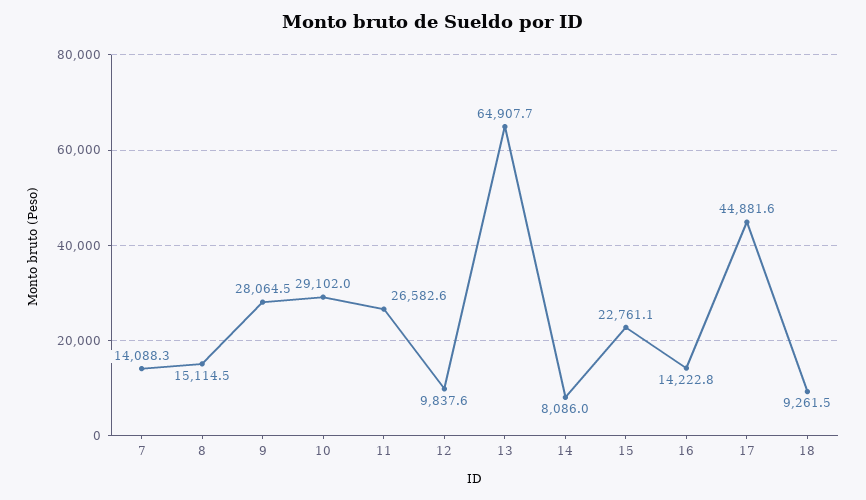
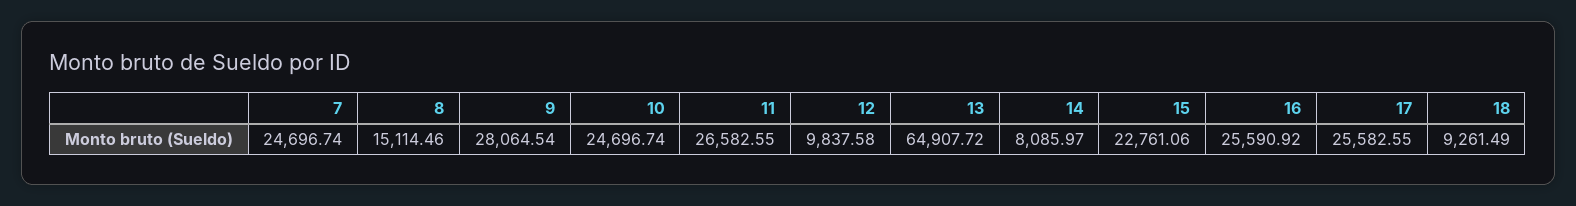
7: 14088.3 -> 24696.74
10: 29102 -> 24696.74
16: 14222.8 -> 25590.92
17: 44881.6 -> 25582.55

